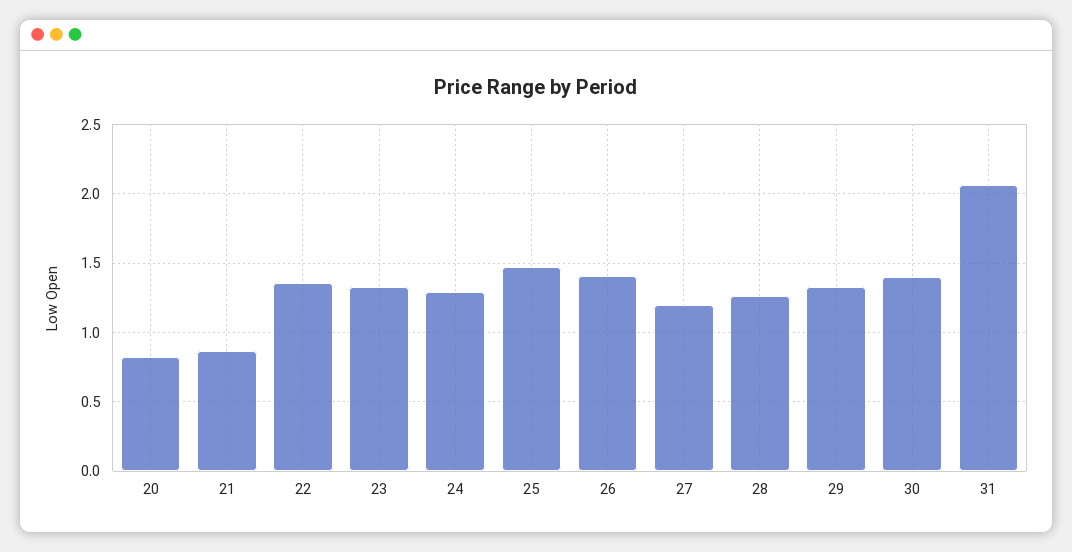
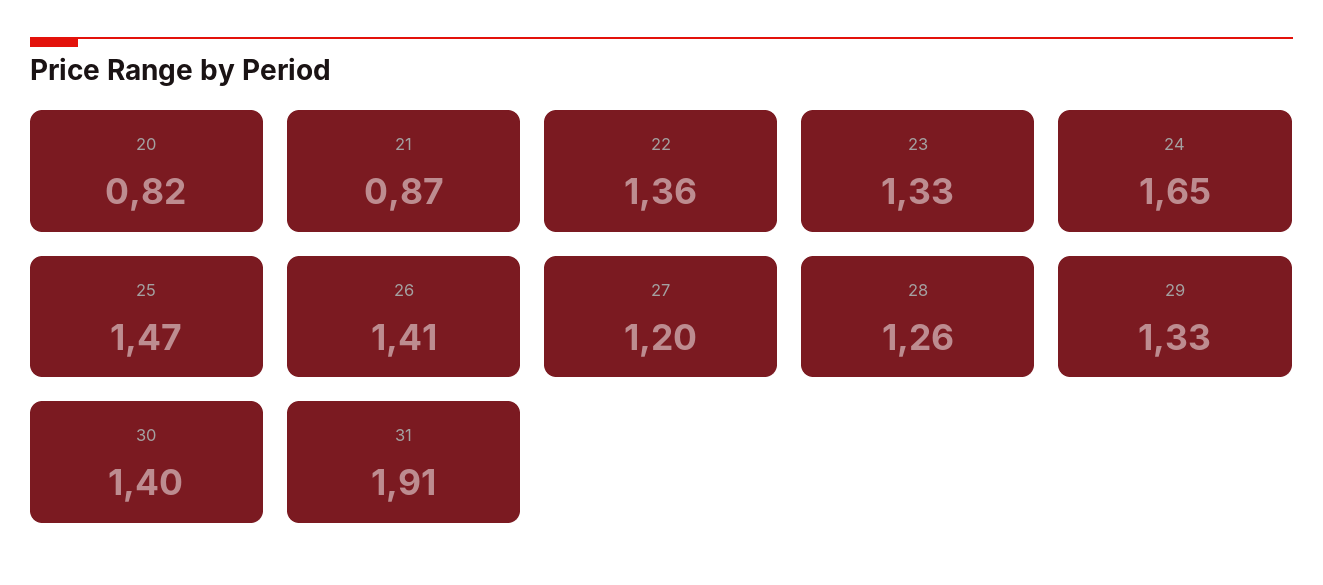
24: 1.3 -> 1.65
31: 2.05 -> 1.91

